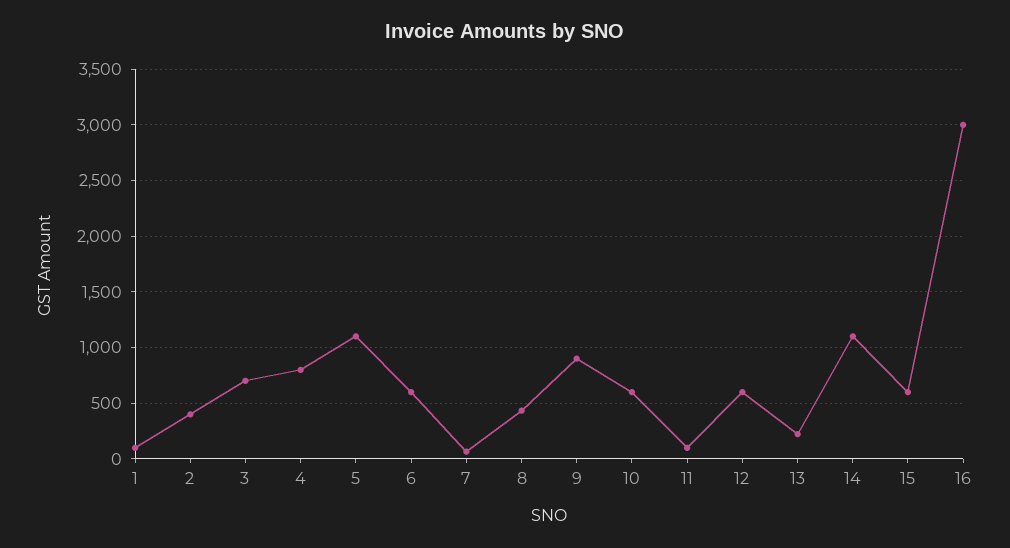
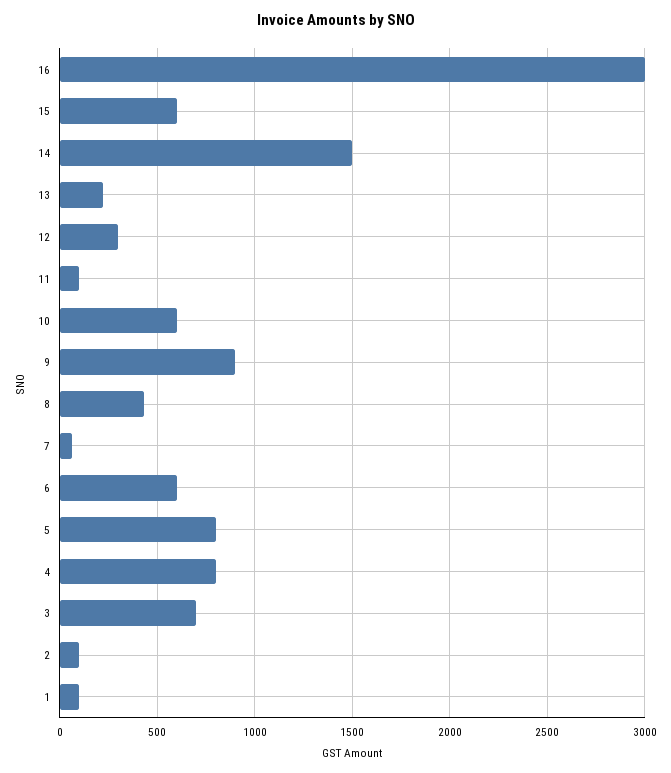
2: 400 -> 100
5: 1100 -> 800
12: 600 -> 300
14: 1100 -> 1500

